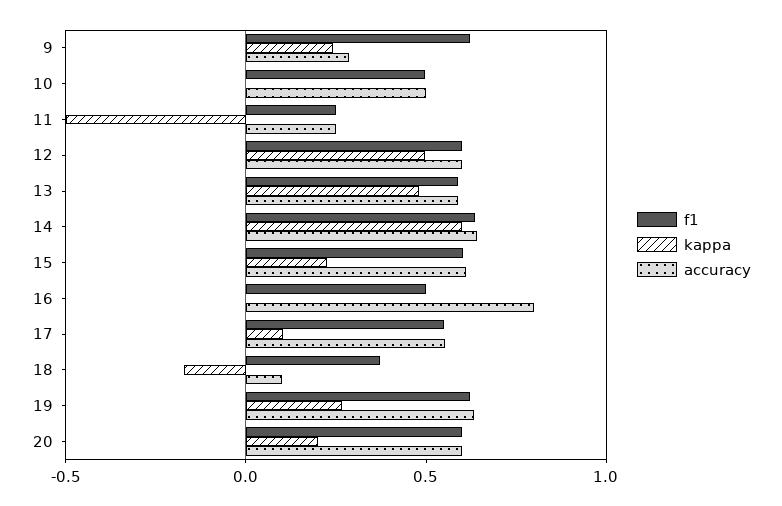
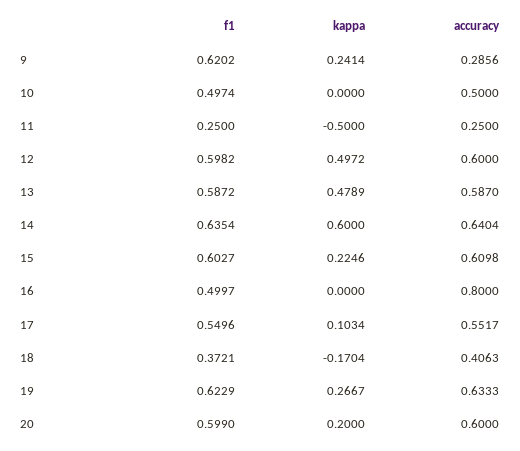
accuracy, 18: 0.1 -> 0.4063

